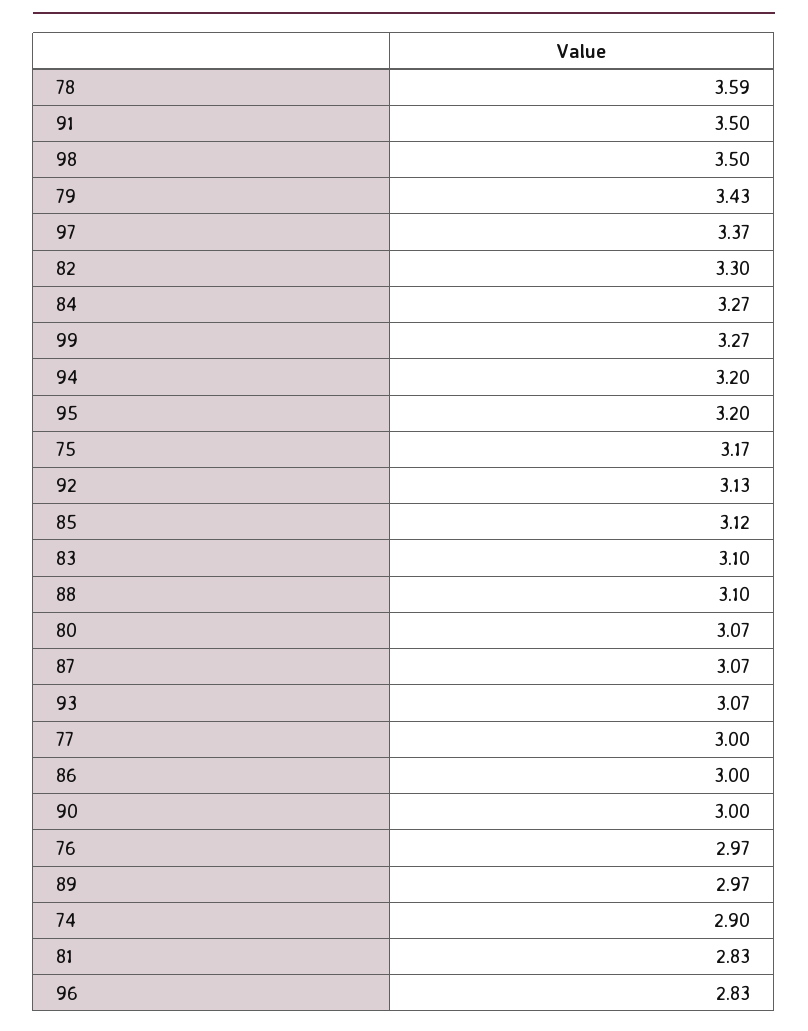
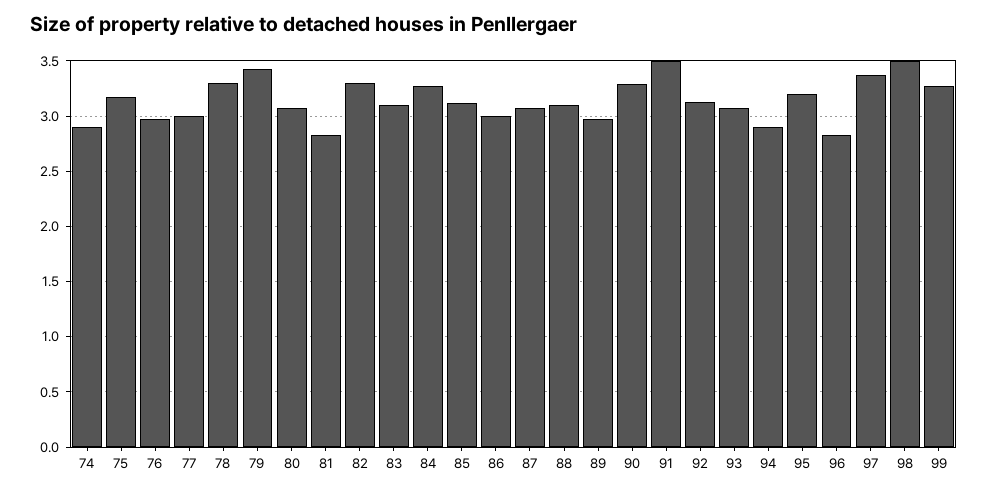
78: 3.59 -> 3.3
94: 3.2 -> 2.9
90: 3 -> 3.3

